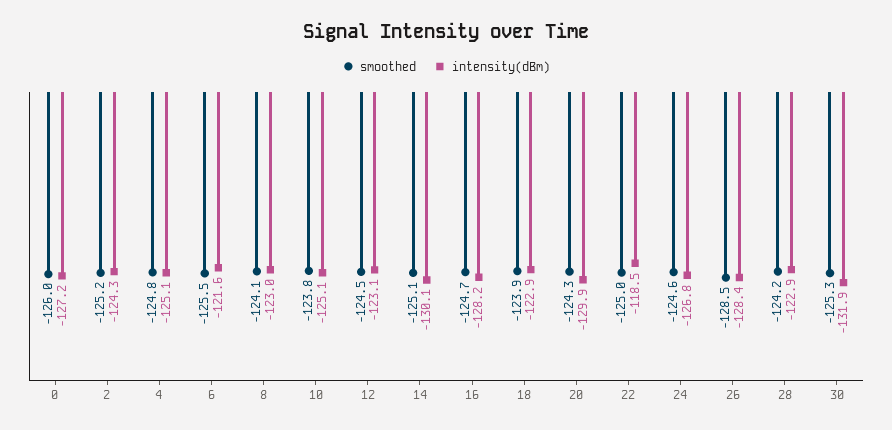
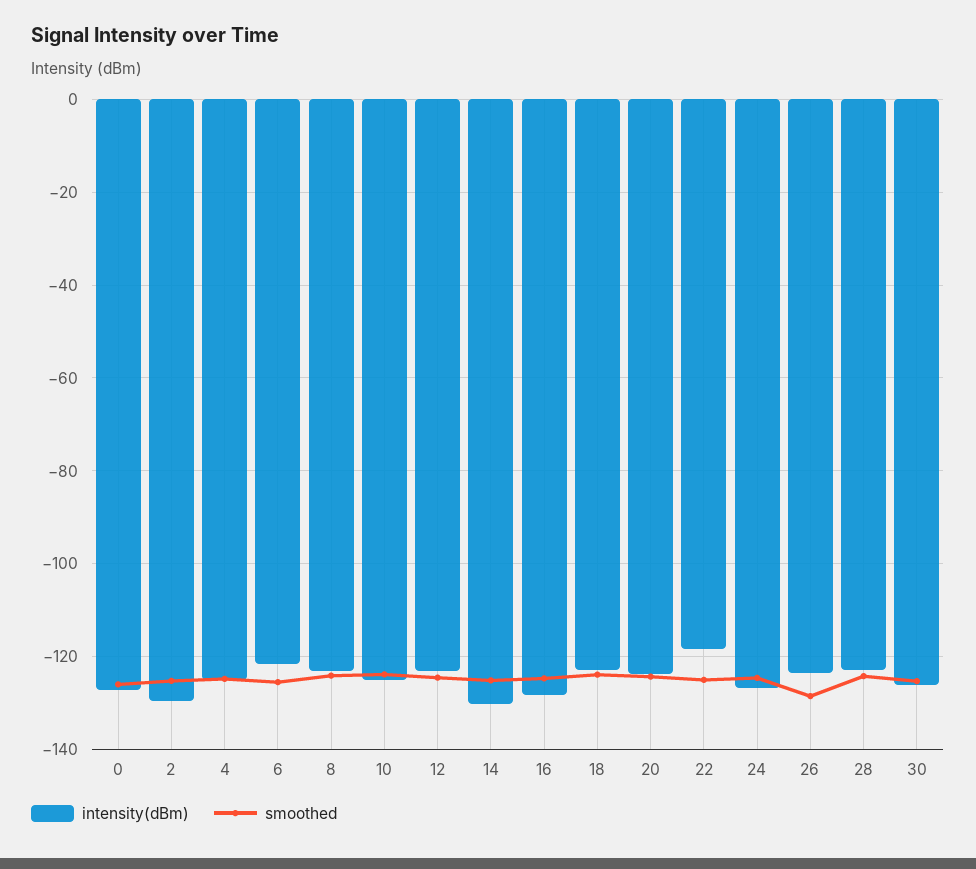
intensity(dBm), 2: -124.3 -> -130
intensity(dBm), 20: -129.9 -> -124
intensity(dBm), 26: -128.4 -> -124
intensity(dBm), 30: -131.9 -> -126

